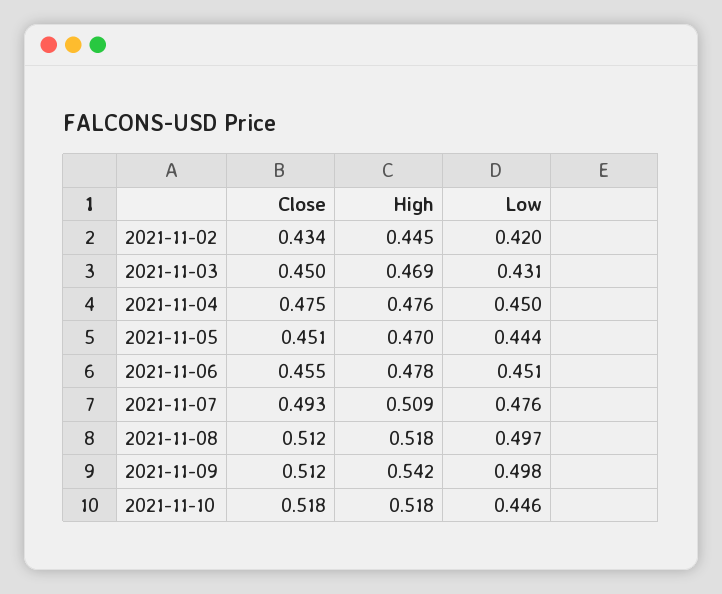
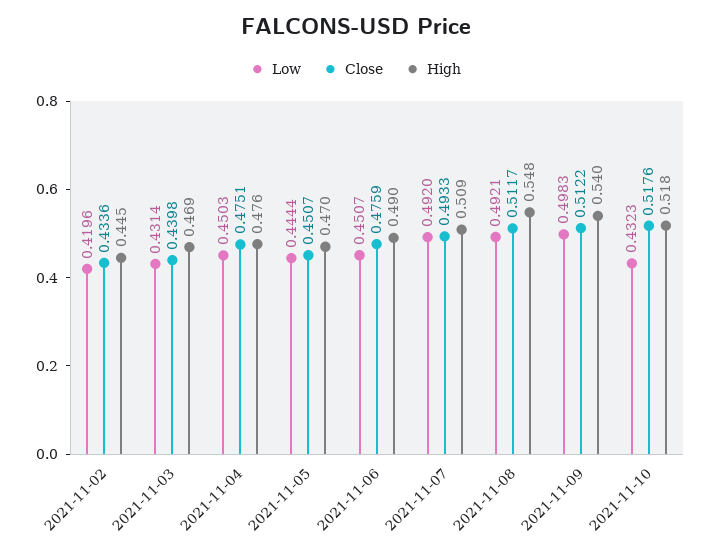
Close, 2021-11-03: 0.45 -> 0.4398
Close, 2021-11-06: 0.455 -> 0.4759
High, 2021-11-06: 0.478 -> 0.49
Low, 2021-11-07: 0.476 -> 0.492
High, 2021-11-08: 0.518 -> 0.548
Low, 2021-11-08: 0.497 -> 0.4921
High, 2021-11-09: 0.542 -> 0.54
Low, 2021-11-10: 0.446 -> 0.4323

